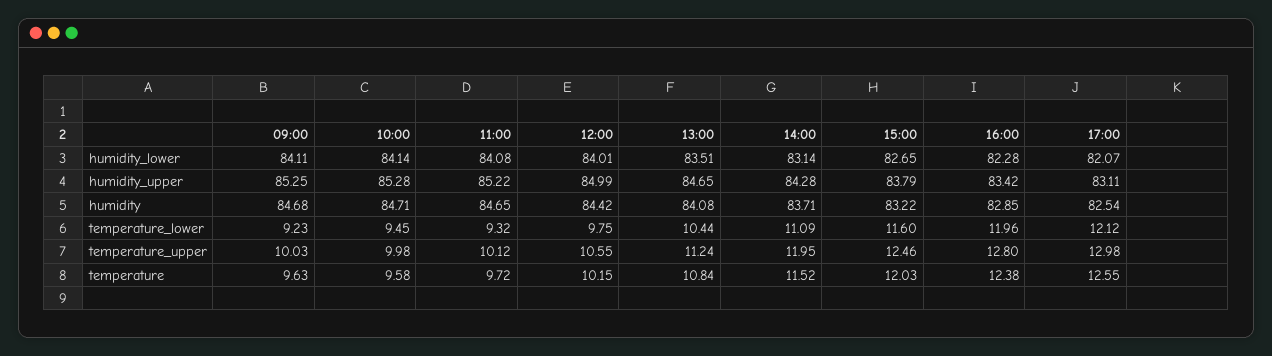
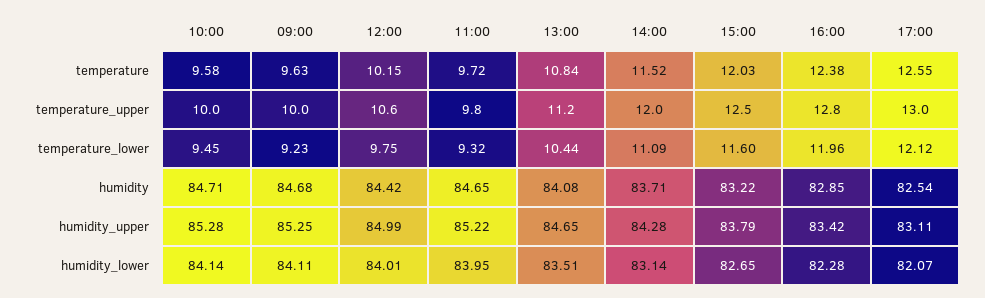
11:00, humidity_lower: 84.08 -> 83.95
11:00, temperature_upper: 10.12 -> 9.8

